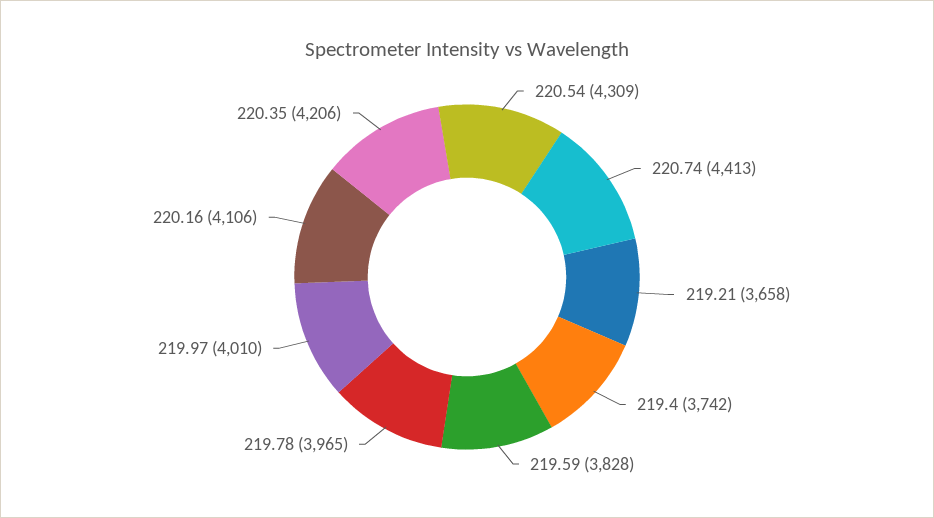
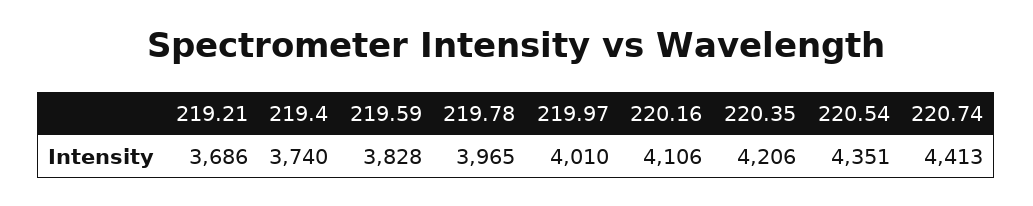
220.54: 4309 -> 4351
219.21: 3658 -> 3686
219.4: 3742 -> 3740

